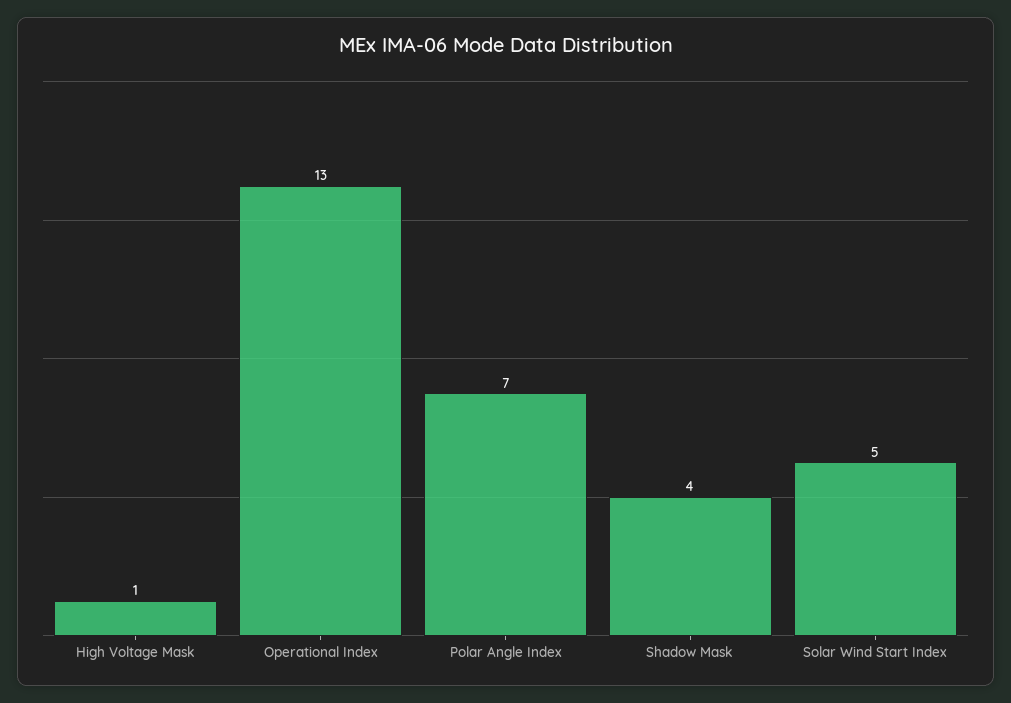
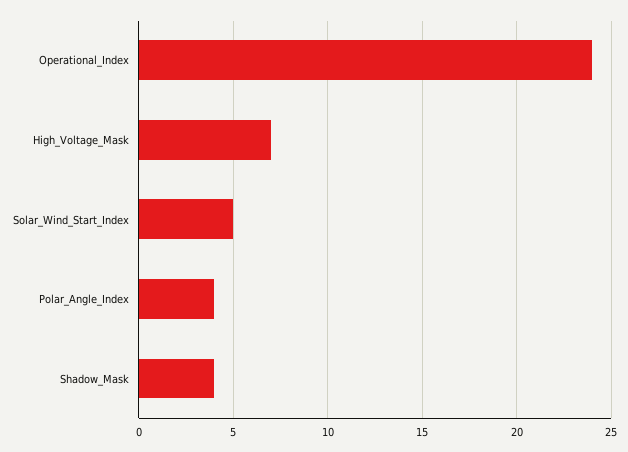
High Voltage Mask: 1 -> 7
Operational Index: 13 -> 24
Polar Angle Index: 7 -> 4

